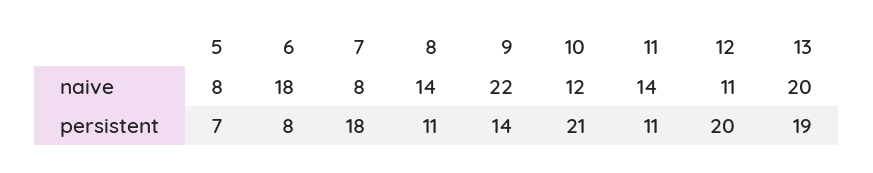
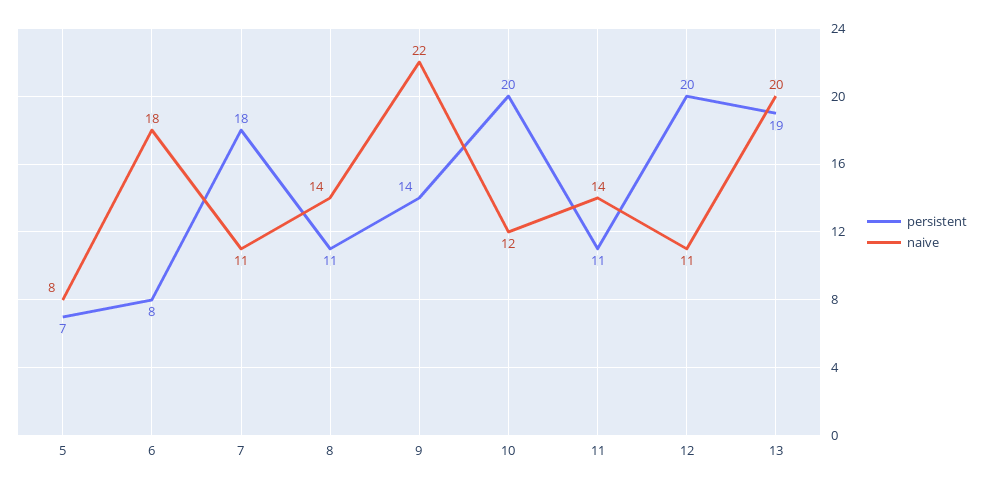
naive, 7: 8 -> 11
persistent, 10: 21 -> 20

